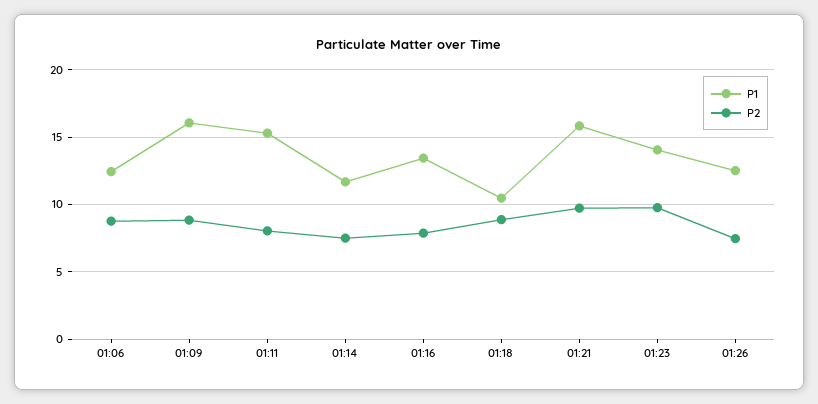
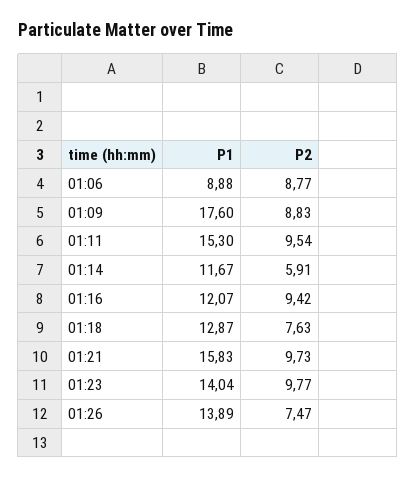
P1, 01:06: 12.5 -> 8.88
P1, 01:09: 16 -> 17.6
P2, 01:11: 8 -> 9.54
P2, 01:14: 7.5 -> 5.91
P1, 01:16: 13.5 -> 12.07
P2, 01:16: 8 -> 9.42
P1, 01:18: 10.5 -> 12.87
P2, 01:18: 9 -> 7.63
P1, 01:26: 12.5 -> 13.89

